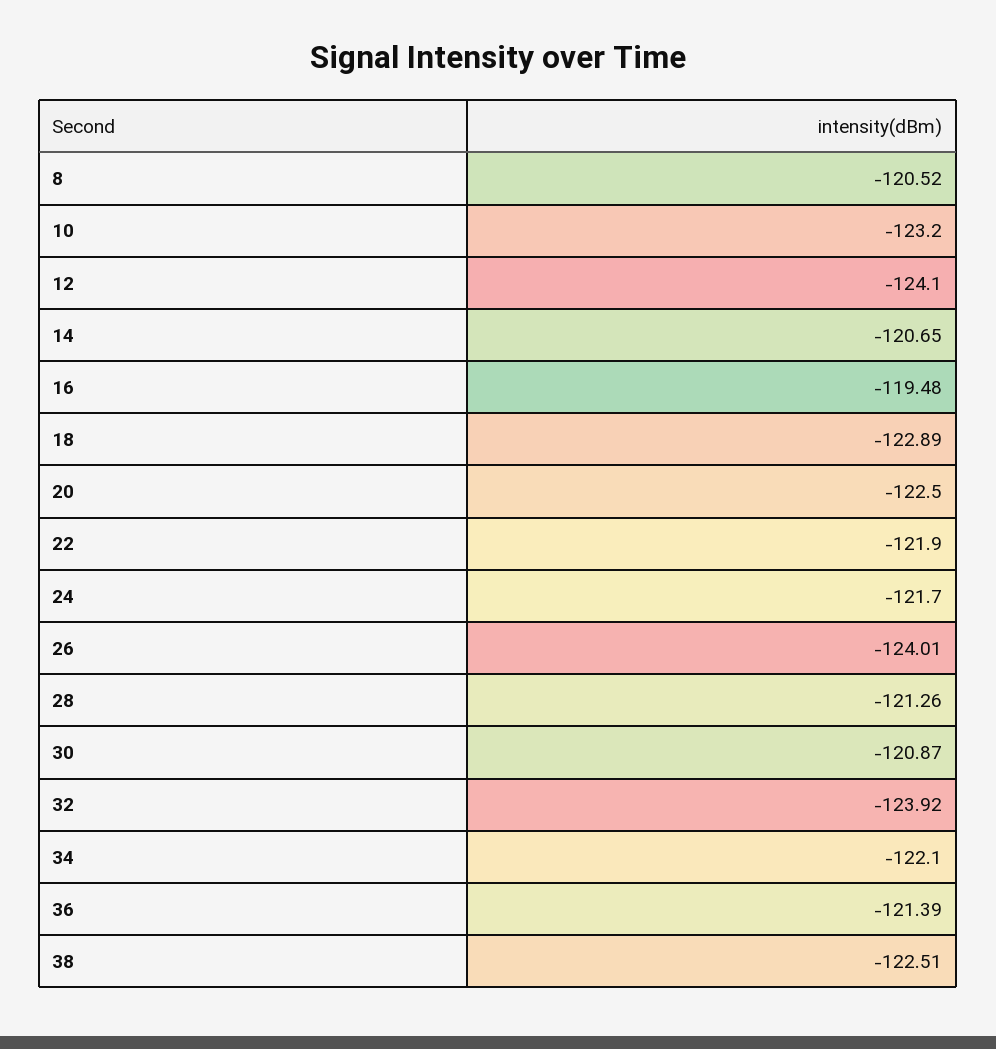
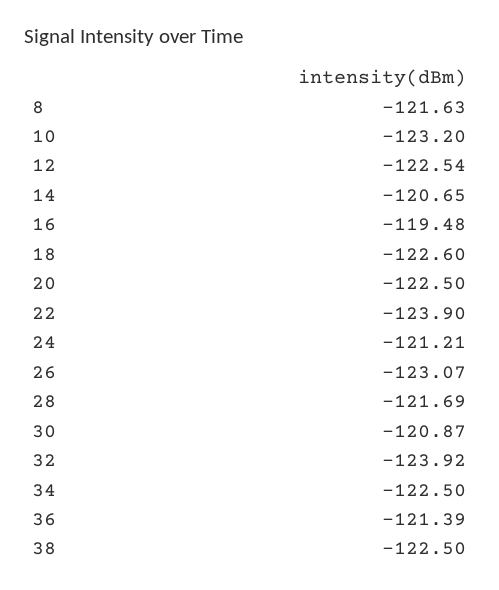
8: -120.52 -> -121.63
12: -124.1 -> -122.54
18: -122.89 -> -122.6
22: -121.9 -> -123.9
24: -121.7 -> -121.21
26: -124.01 -> -123.07
28: -121.26 -> -121.69
34: -122.1 -> -122.5
38: -122.51 -> -122.5

